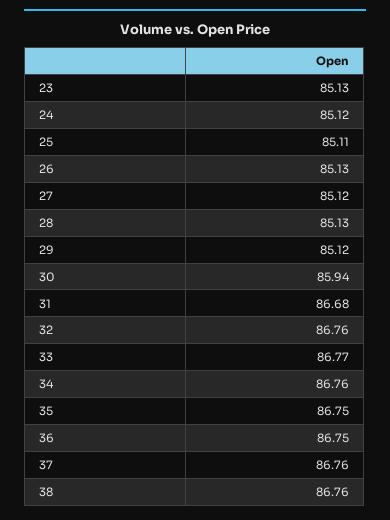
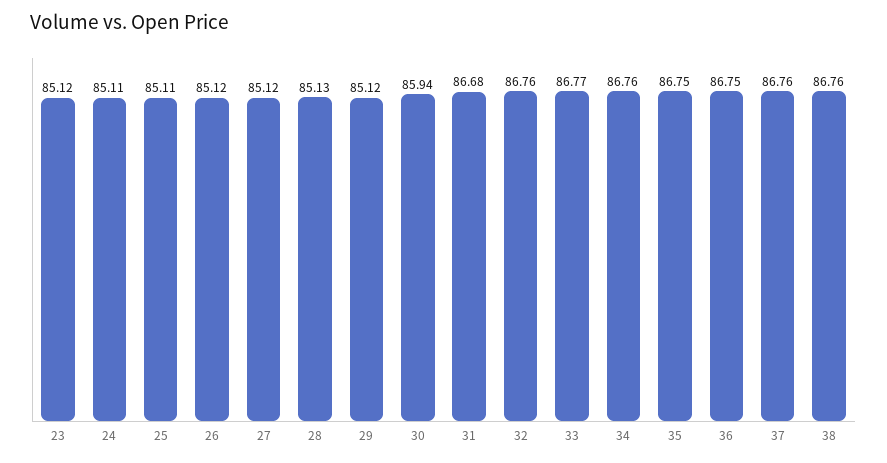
23: 85.13 -> 85.12
24: 85.12 -> 85.11
26: 85.13 -> 85.12

